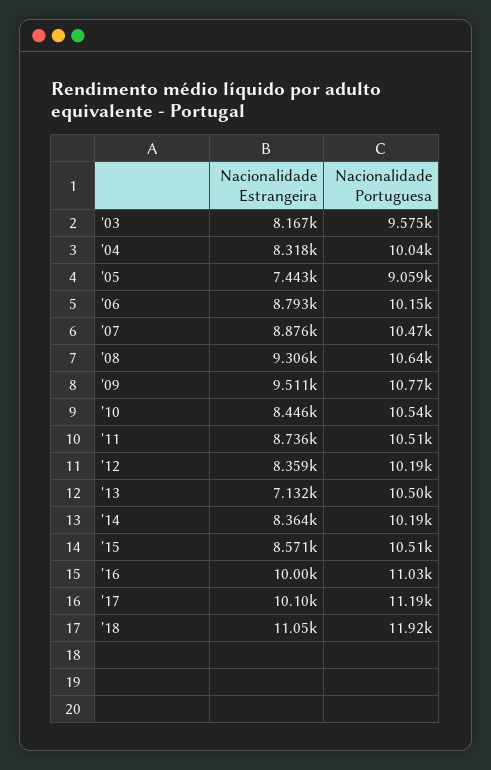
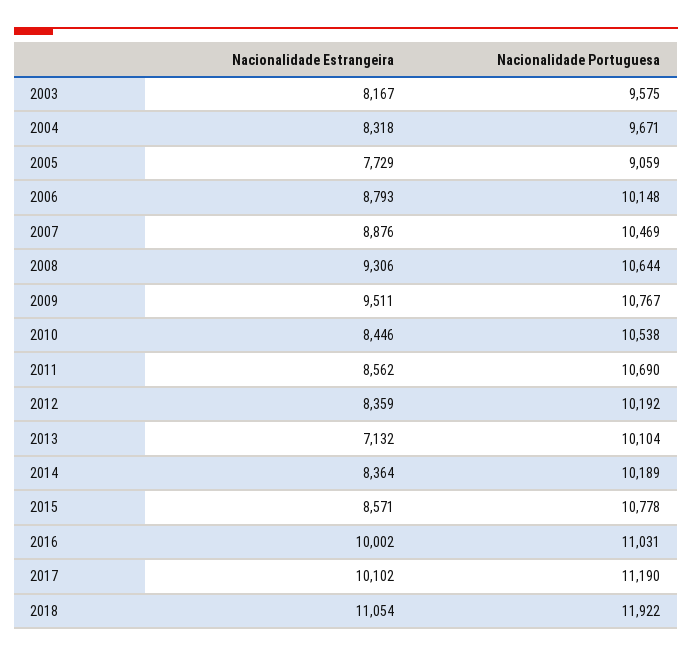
Nacionalidade Portuguesa, '04: 10040 -> 9671
Nacionalidade Estrangeira, '05: 7443 -> 7729
Nacionalidade Estrangeira, '11: 8736 -> 8562
Nacionalidade Portuguesa, '11: 10510 -> 10690
Nacionalidade Portuguesa, '13: 10500 -> 10104
Nacionalidade Portuguesa, '15: 10510 -> 10778

